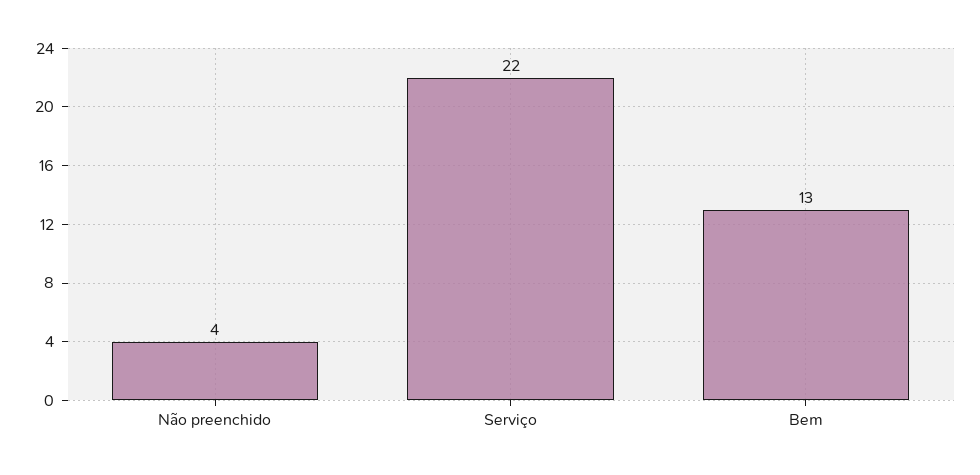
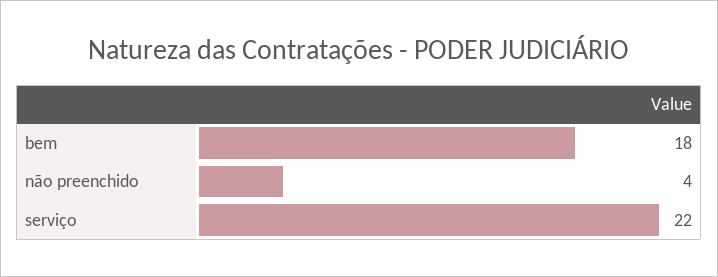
Bem: 13 -> 18

